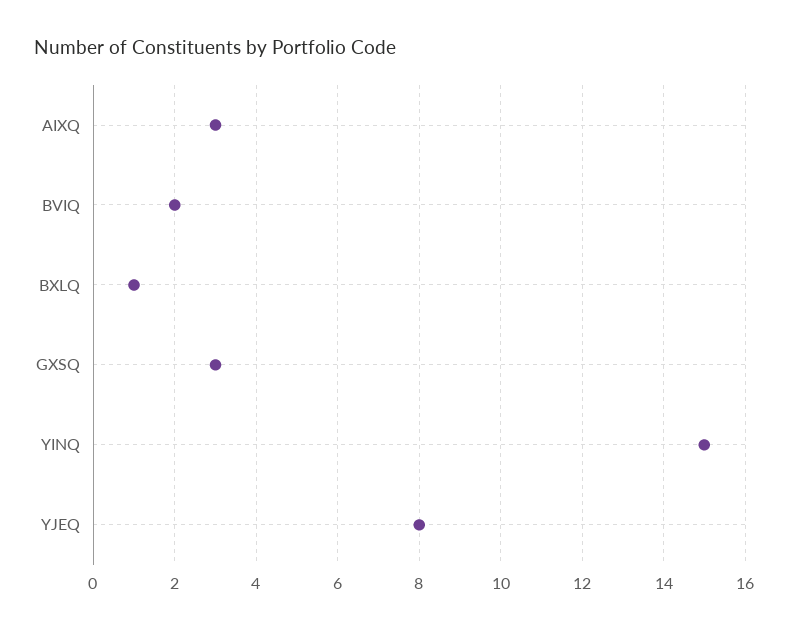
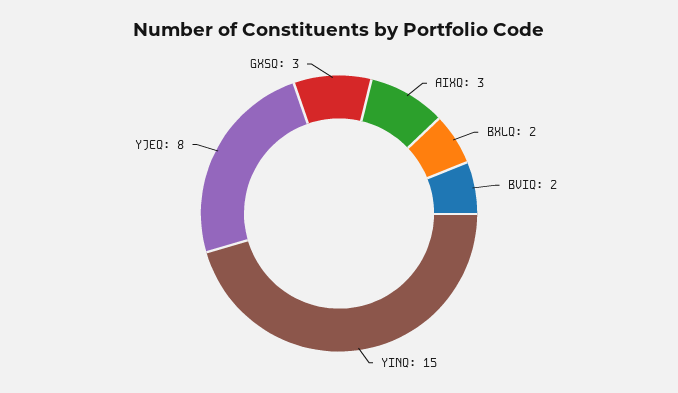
BXLQ: 1 -> 2

